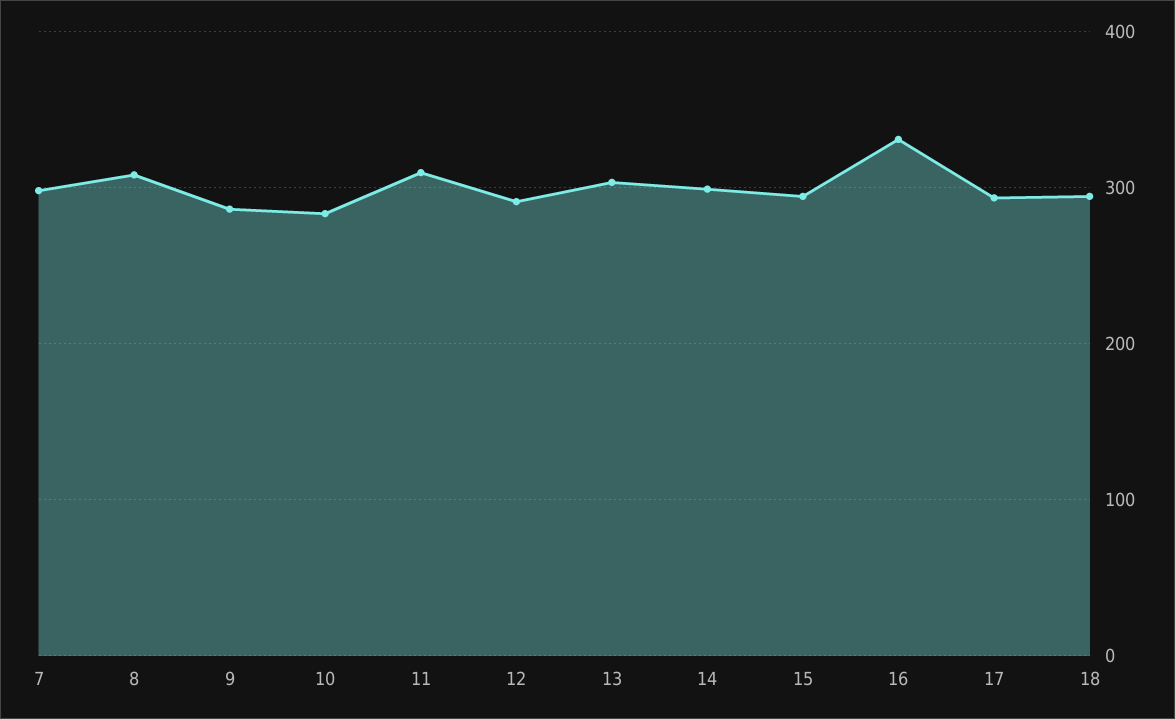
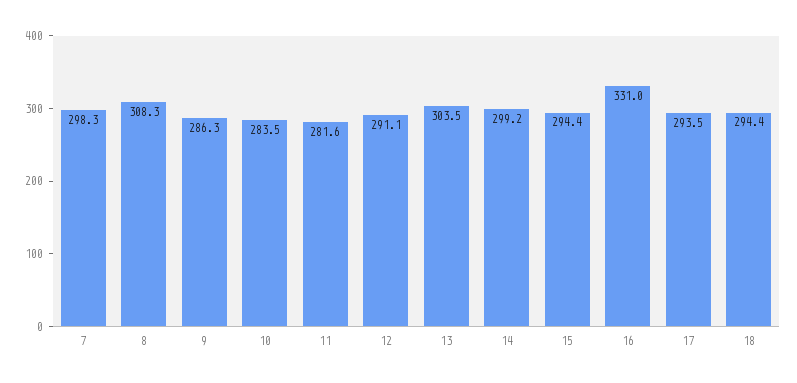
11: 310 -> 281.6

